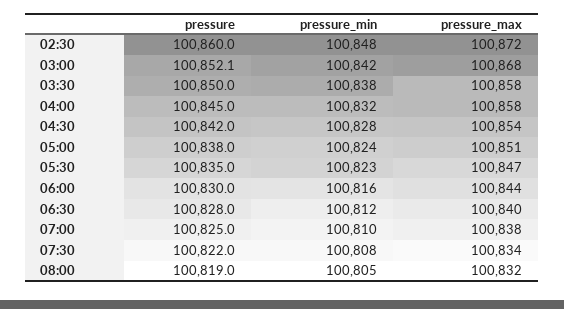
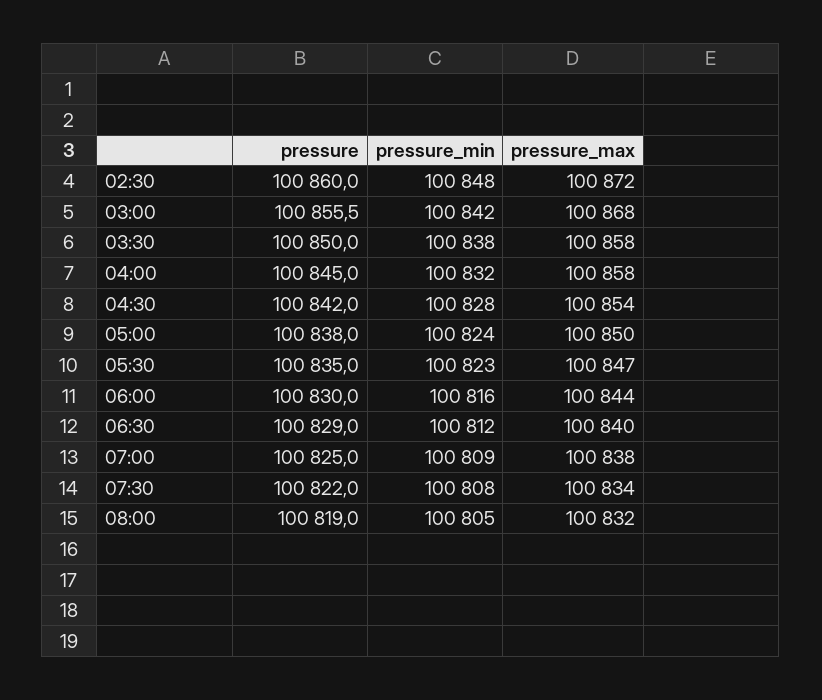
pressure, 03:00: 100852.1 -> 100855.5
pressure_max, 05:00: 100851 -> 100850
pressure, 06:30: 100828 -> 100829
pressure_min, 07:00: 100810 -> 100809

